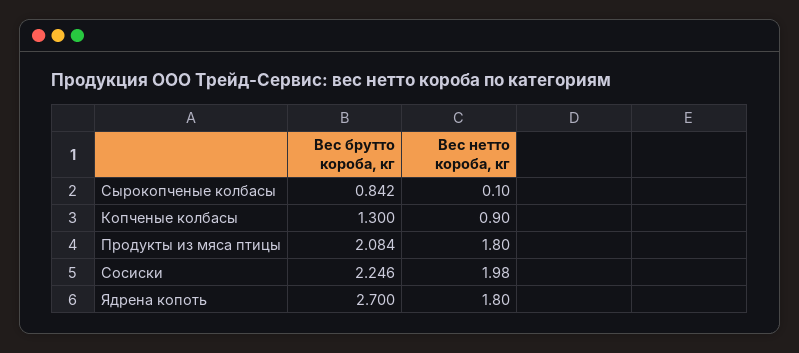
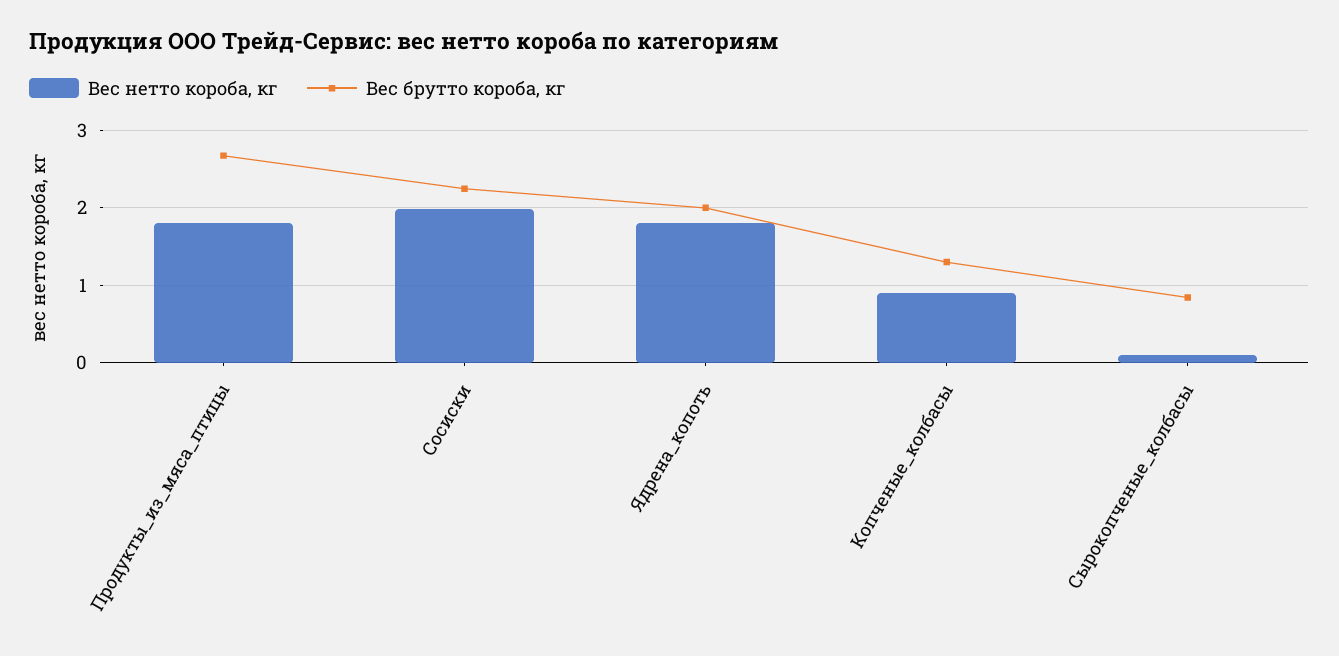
Вес брутто короба, кг, Продукты из мяса птицы: 2.084 -> 2.7
Вес брутто короба, кг, Ядрена копоть: 2.7 -> 2

